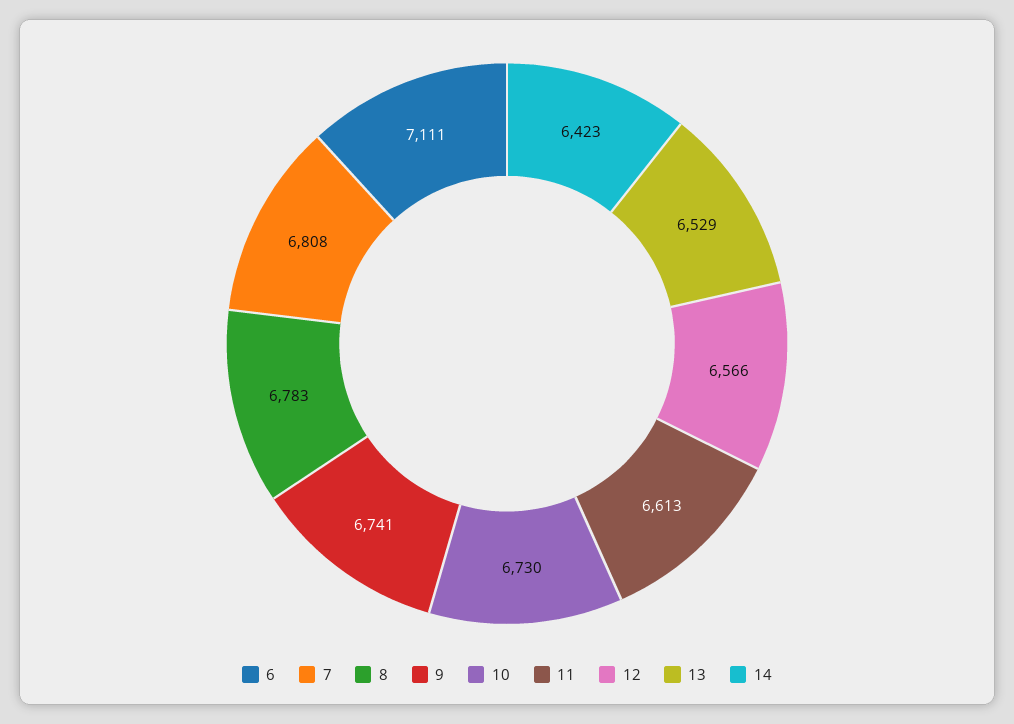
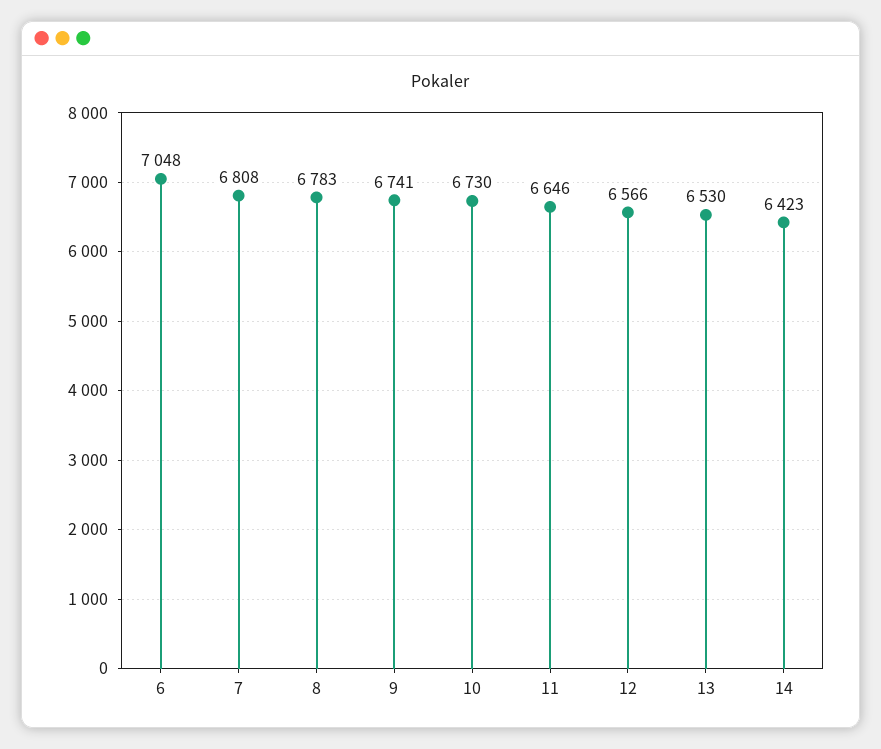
6: 7111 -> 7048
11: 6613 -> 6646
13: 6529 -> 6530

